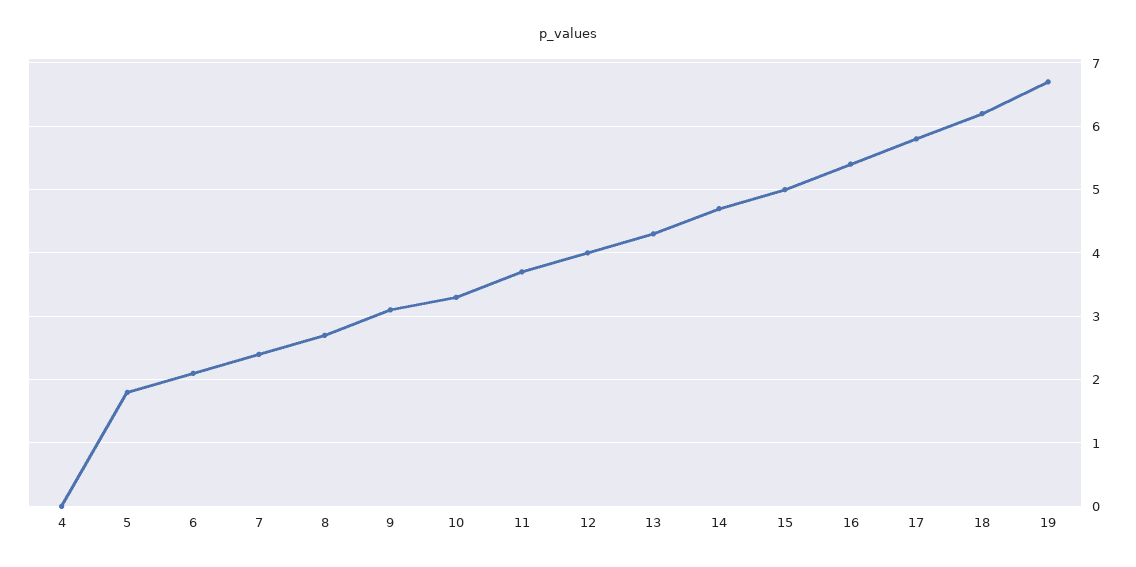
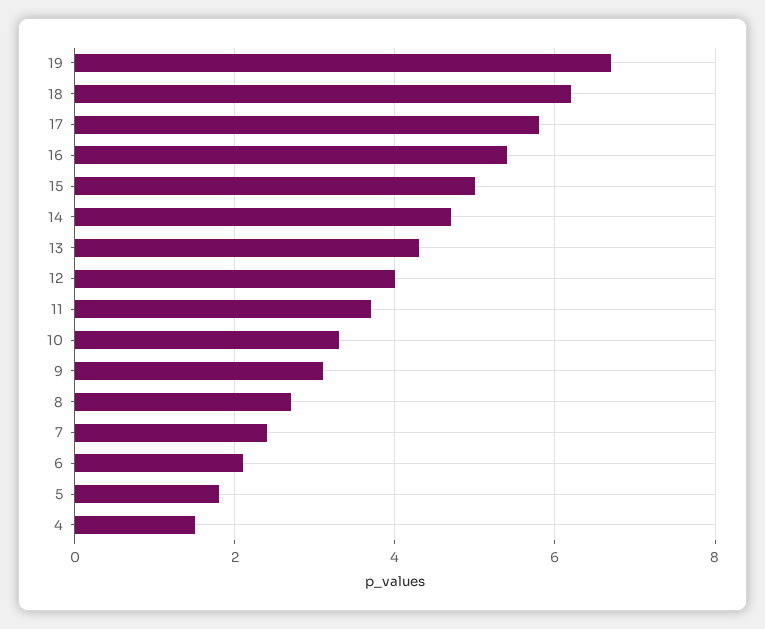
4: 0 -> 1.5

